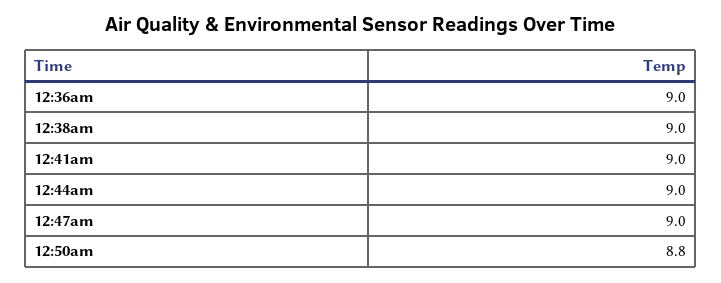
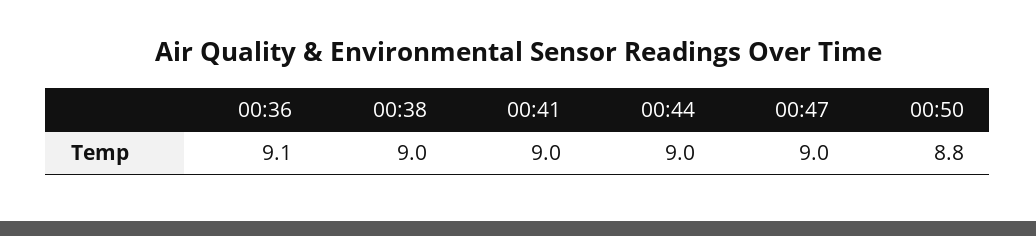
12:36am: 9 -> 9.1

